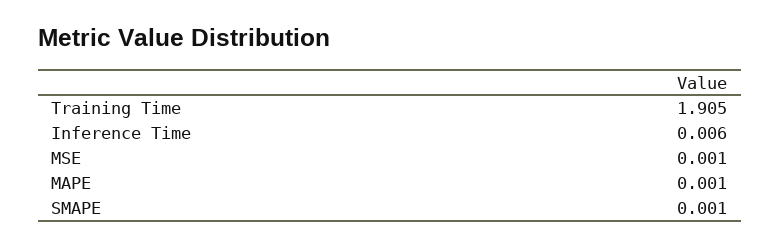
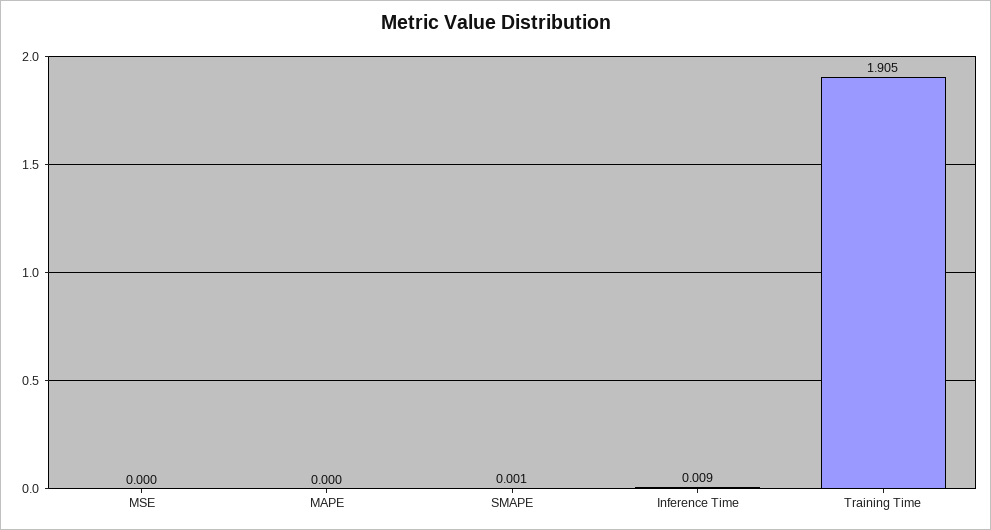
Inference Time: 0.006 -> 0.009
MSE: 0.001 -> 0
MAPE: 0.001 -> 0

